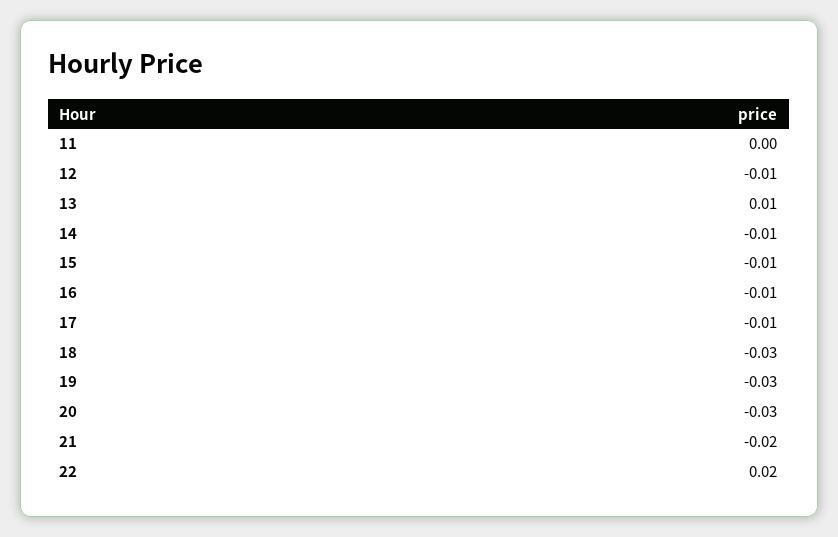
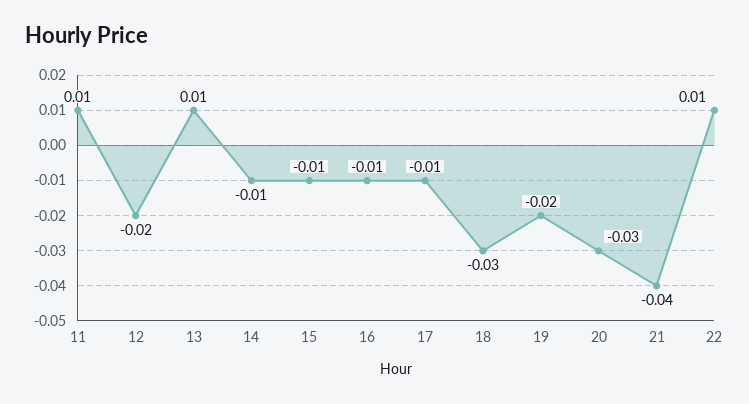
11: 0 -> 0.01
12: -0.01 -> -0.02
19: -0.03 -> -0.02
21: -0.02 -> -0.04
22: 0.02 -> 0.01

